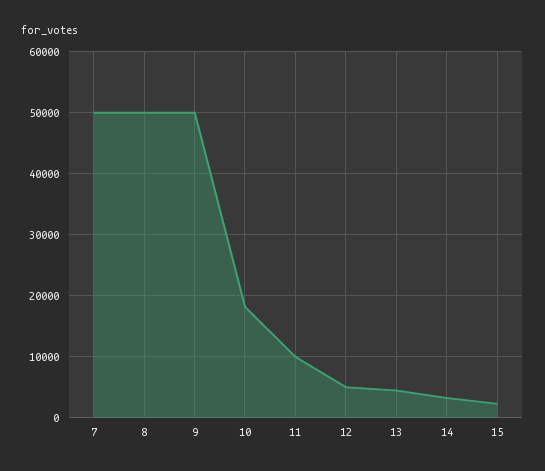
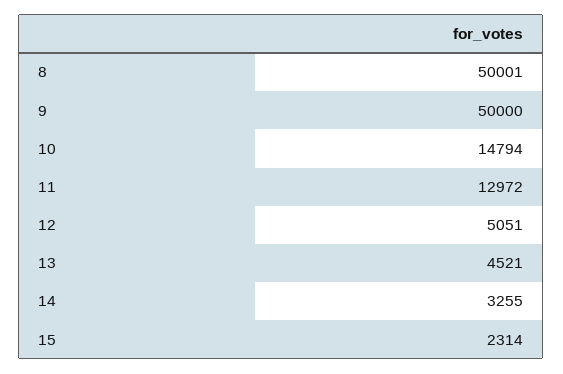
7: 50000 -> none
10: 18000 -> 14794
11: 10000 -> 12972

